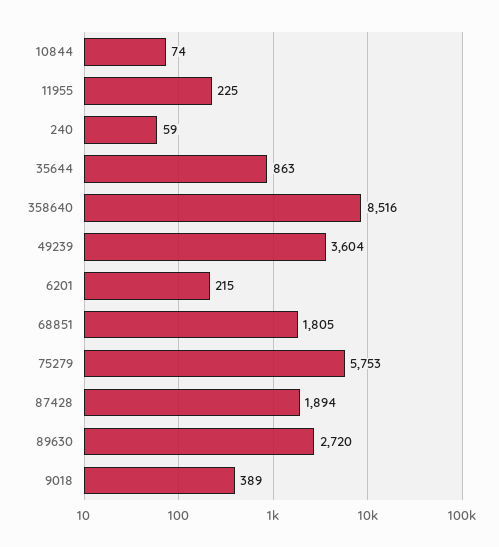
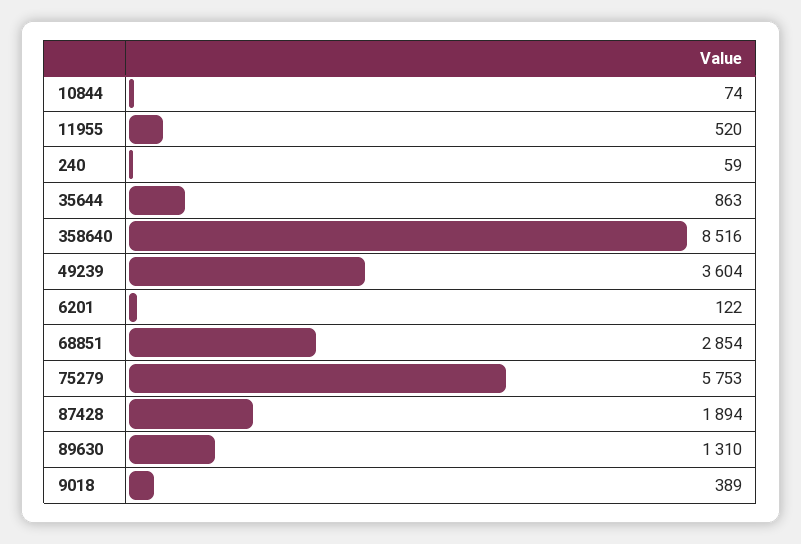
11955: 225 -> 520
6201: 215 -> 122
68851: 1805 -> 2854
89630: 2720 -> 1310

